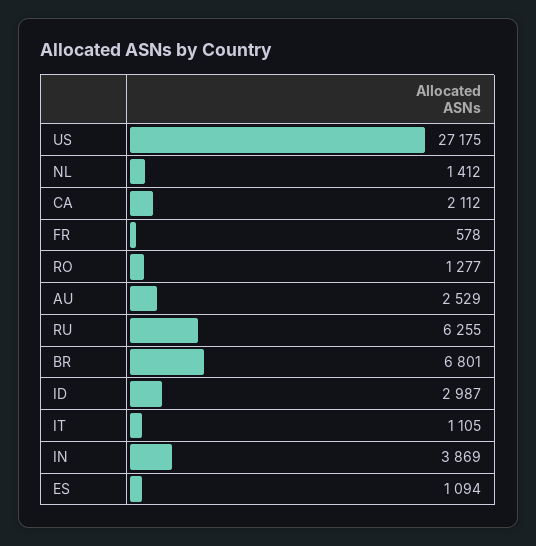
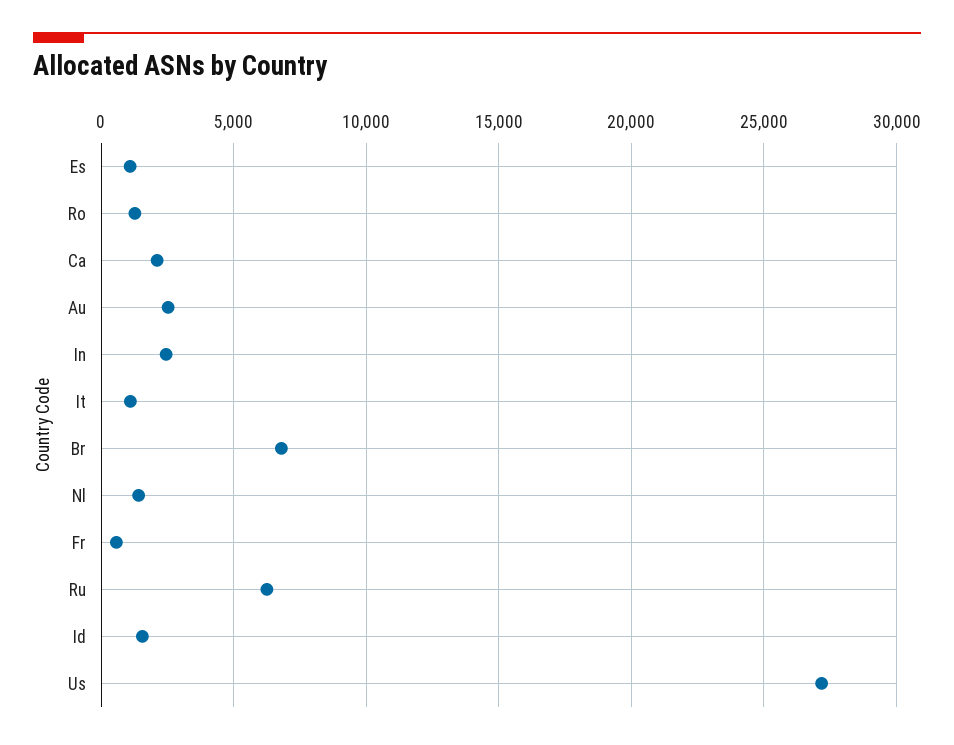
ID: 2987 -> 1500
IN: 3869 -> 2500

